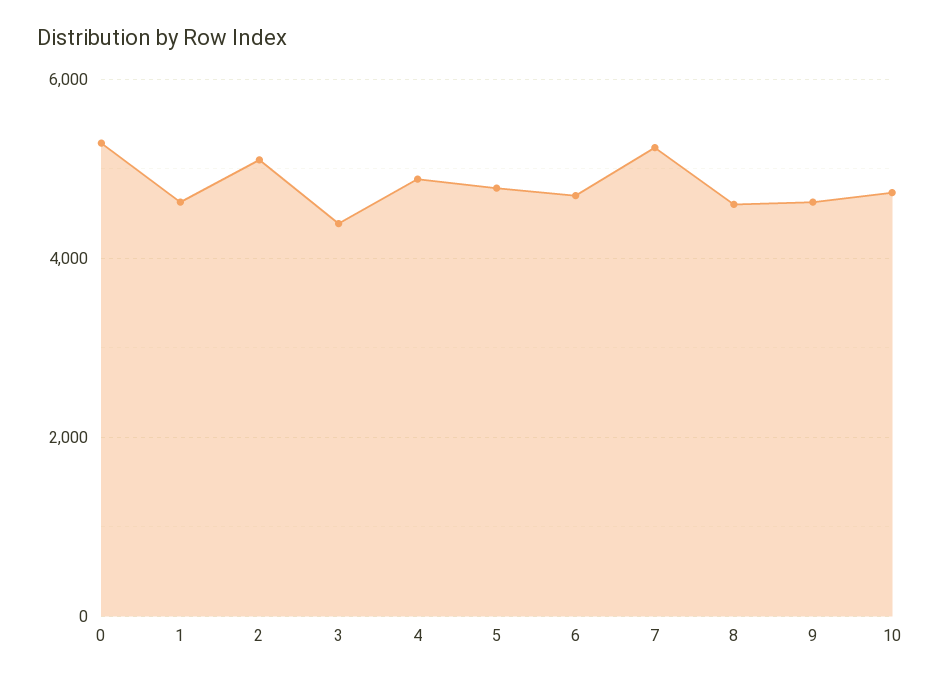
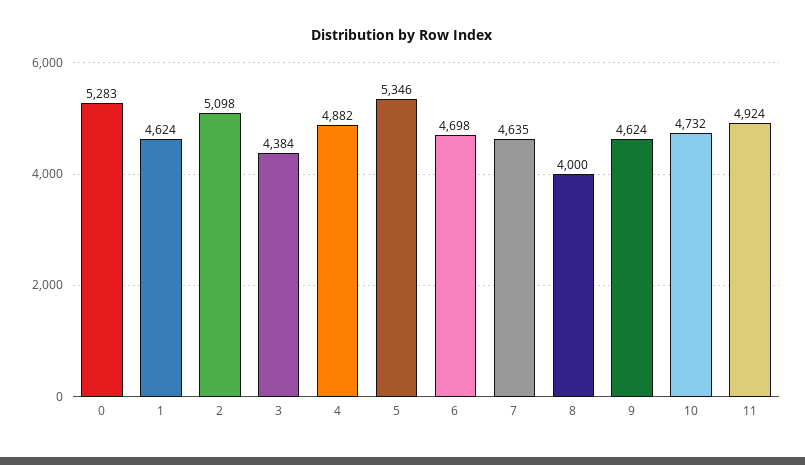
5: 4800 -> 5346
7: 5200 -> 4635
8: 4600 -> 4000
11: none -> 4924

